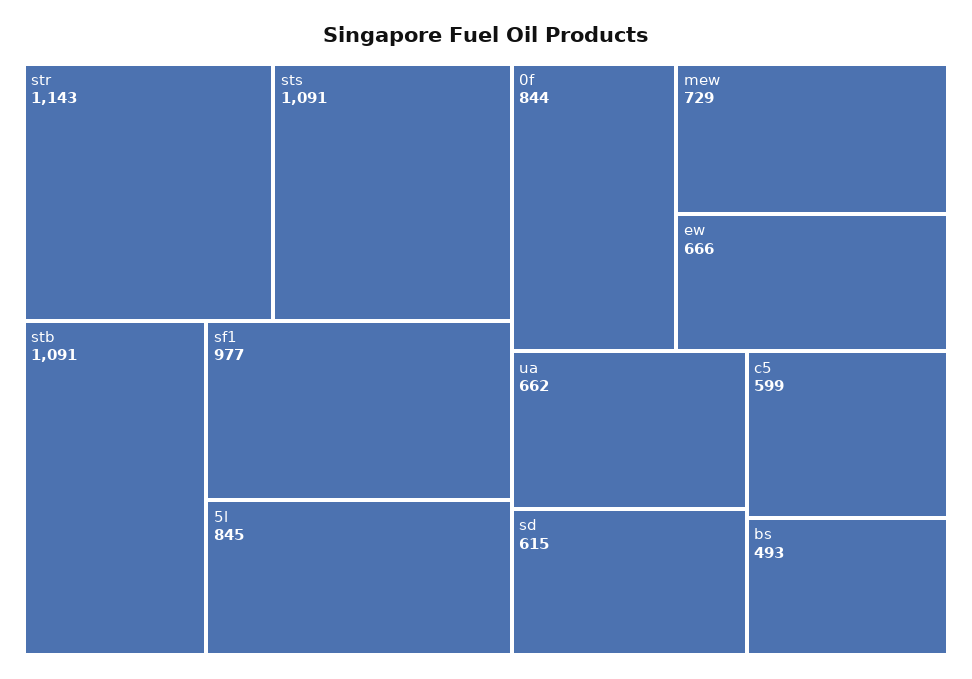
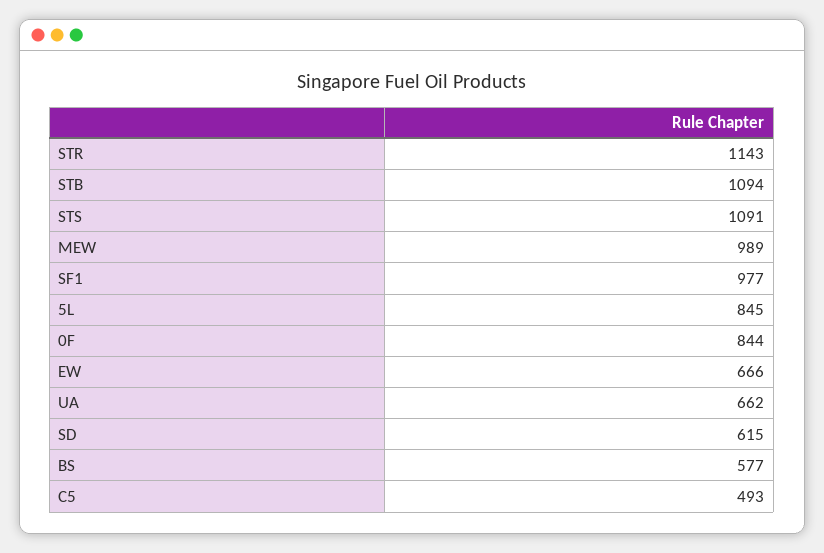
stb: 1091 -> 1094
mew: 729 -> 989
c5: 599 -> 493
bs: 493 -> 577

